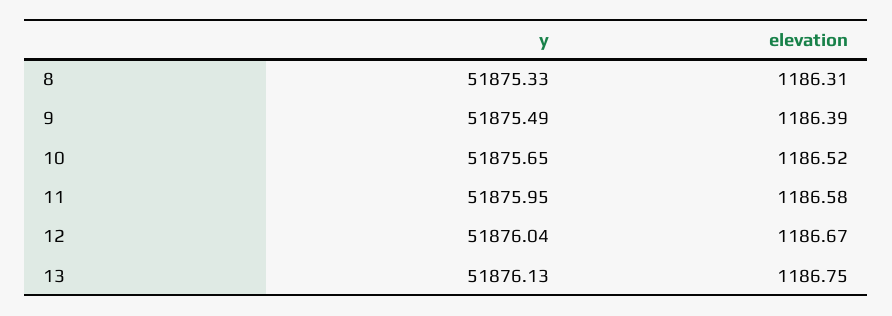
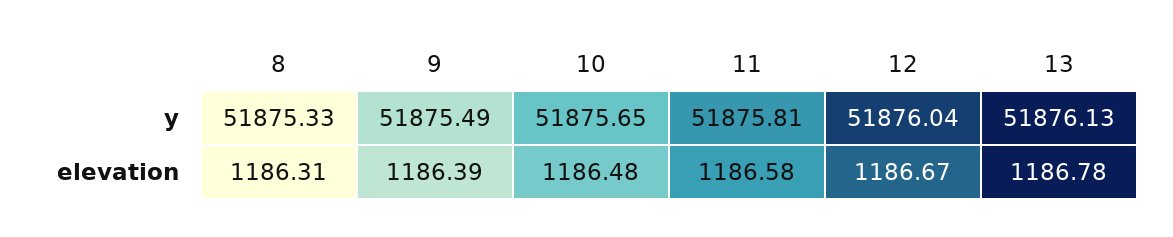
elevation, 10: 1186.52 -> 1186.48
y, 11: 51875.95 -> 51875.81
elevation, 13: 1186.75 -> 1186.78

